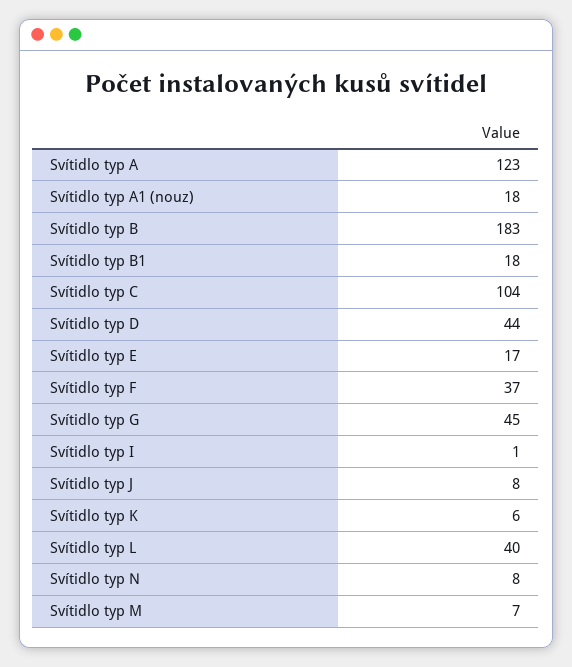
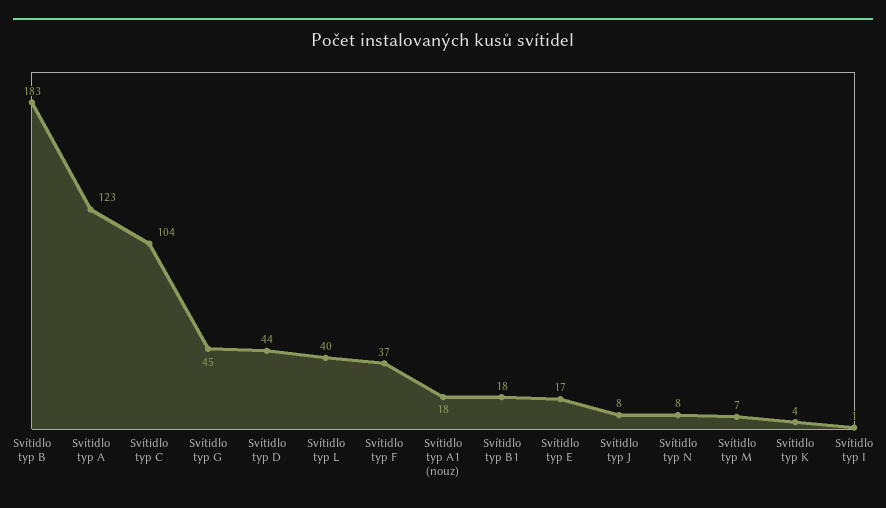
Svítidlo typ K: 6 -> 4

